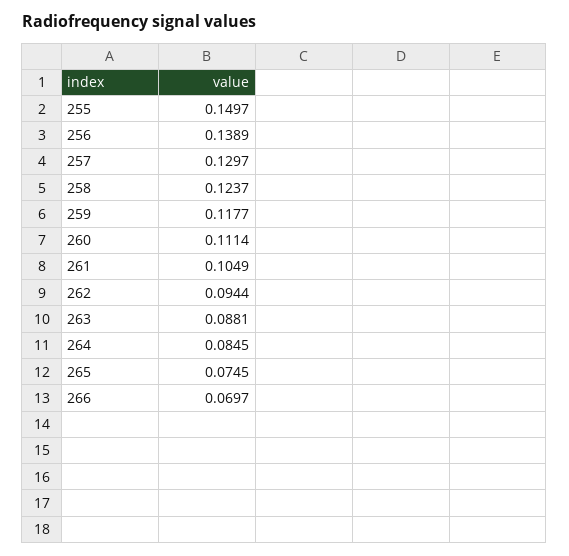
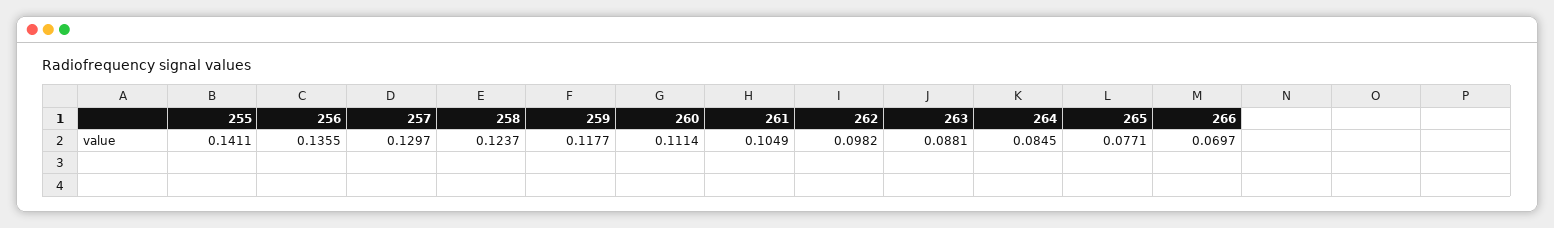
255: 0.1497 -> 0.1411
256: 0.1389 -> 0.1355
262: 0.0944 -> 0.0982
265: 0.0745 -> 0.0771

